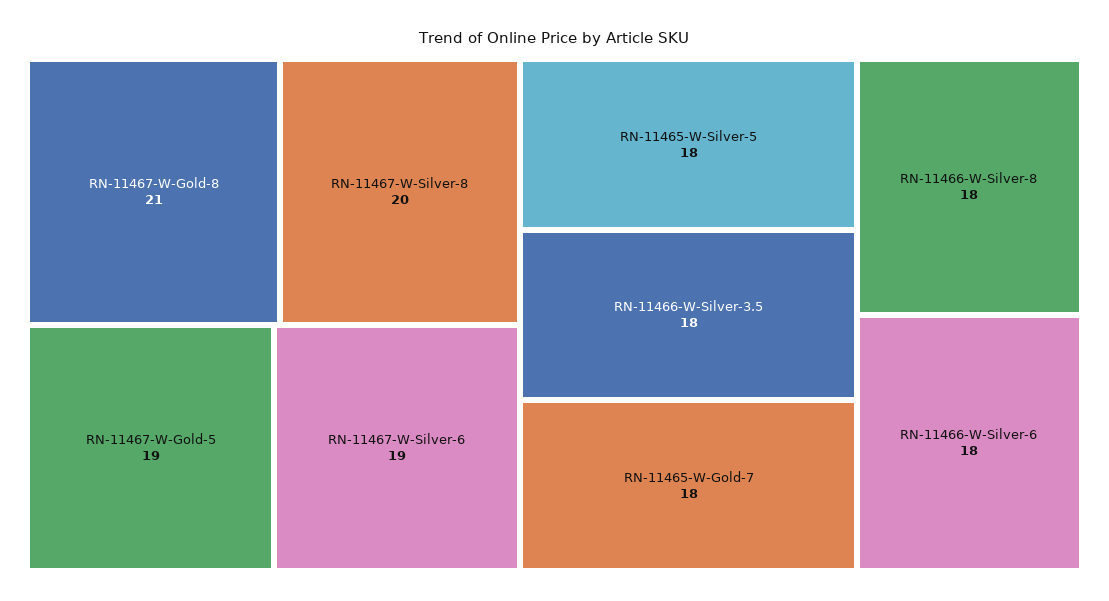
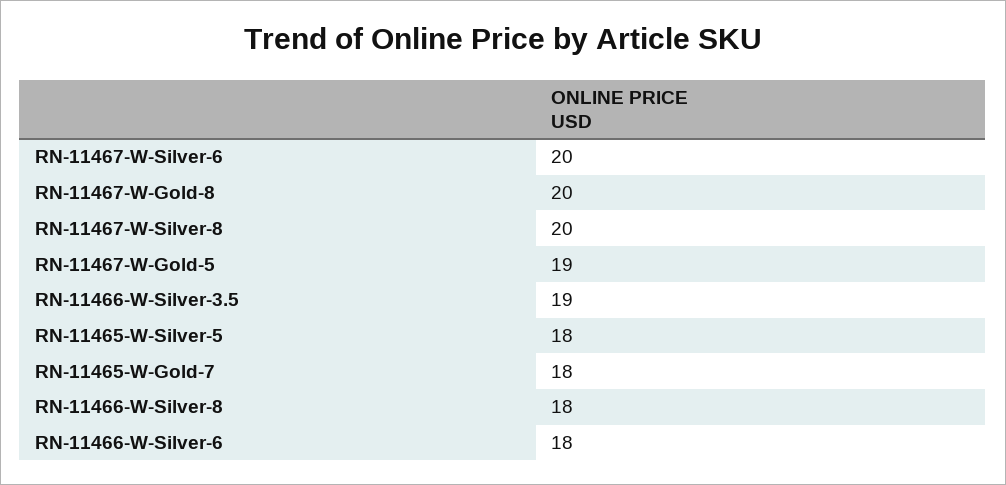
RN-11467-W-Gold-8: 21 -> 20
RN-11467-W-Silver-6: 19 -> 20
RN-11466-W-Silver-3.5: 18 -> 19

